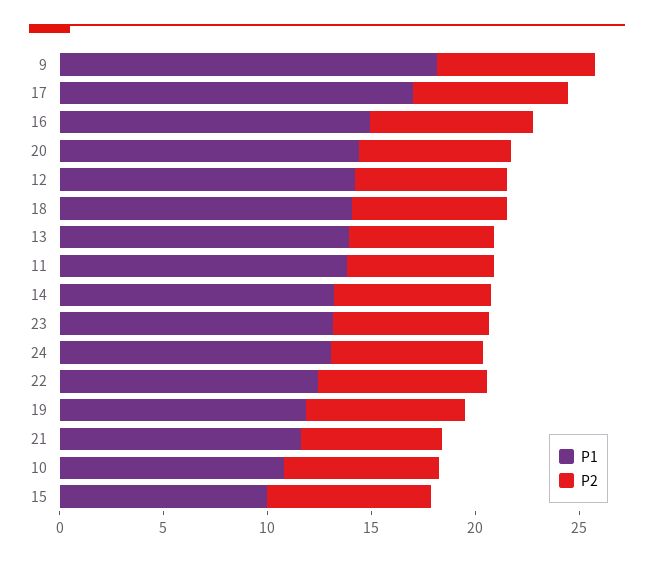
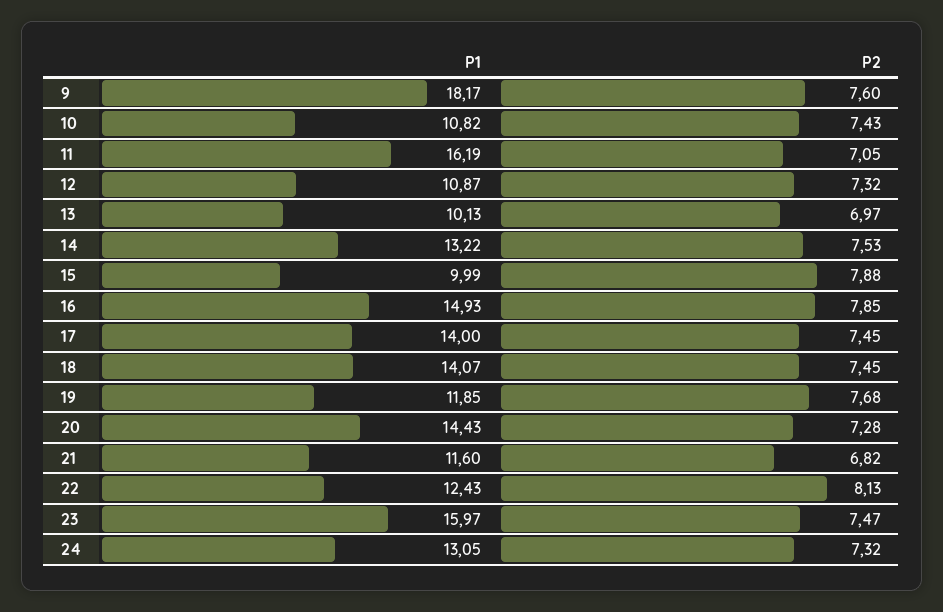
P1, 17: 17 -> 14
P1, 12: 14 -> 10.87
P1, 13: 14 -> 10.13
P1, 11: 14 -> 16.19
P1, 23: 13 -> 15.97

